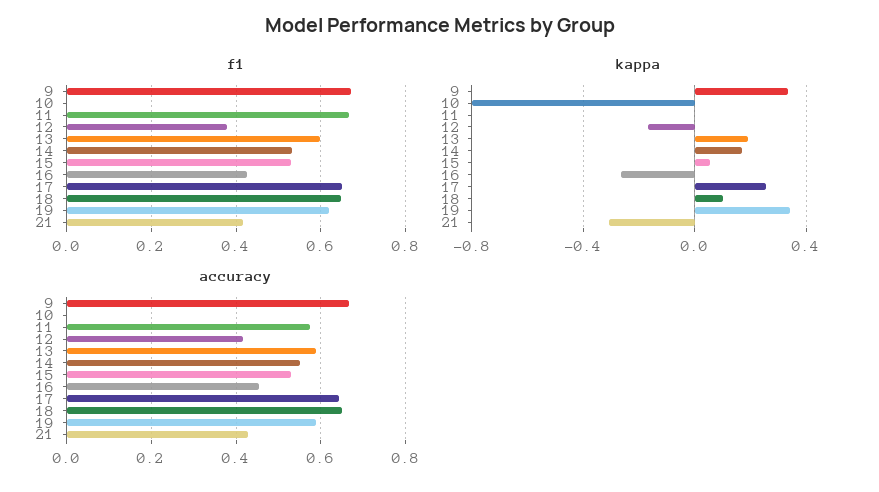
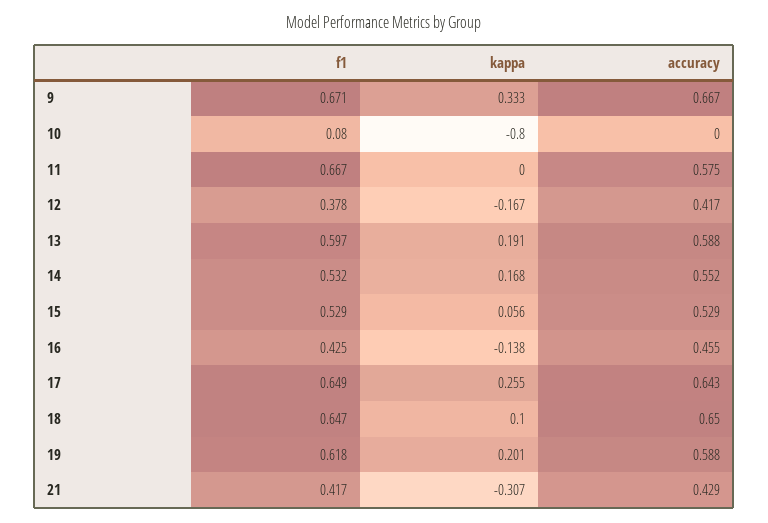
f1, 10: 0 -> 0.08
kappa, 16: -0.25 -> -0.138
kappa, 19: 0.35 -> 0.201

